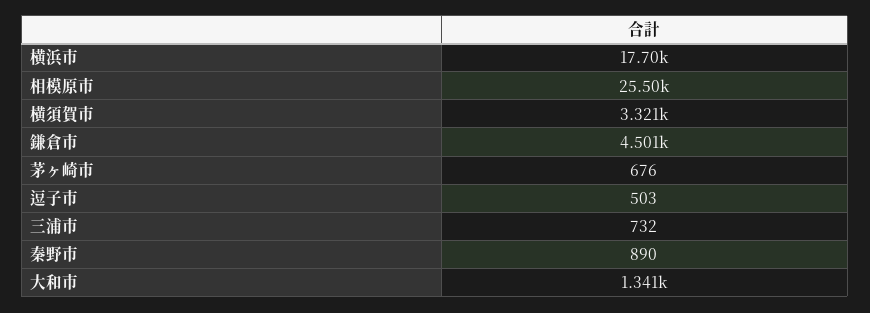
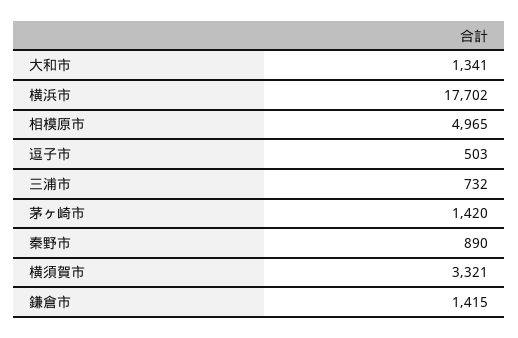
相模原市: 25500 -> 4965
鎌倉市: 4501 -> 1415
茅ヶ崎市: 676 -> 1420

